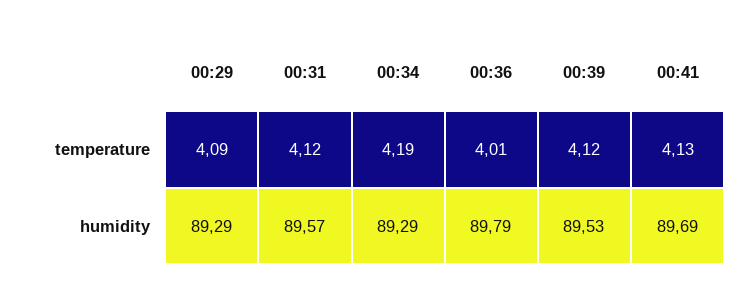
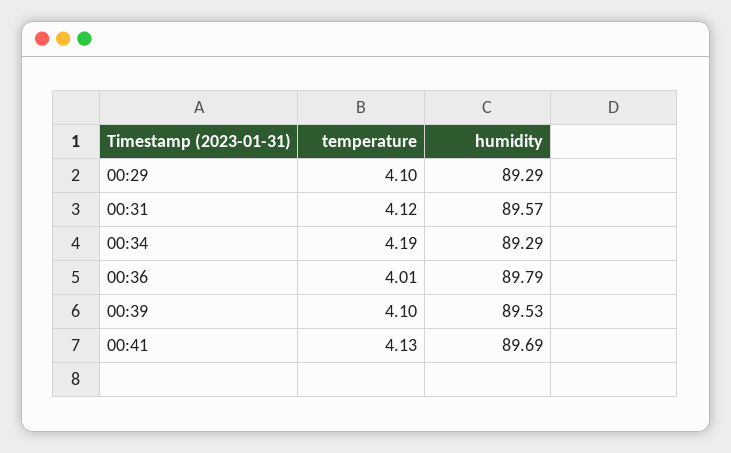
00:29, temperature: 4.09 -> 4.1
00:39, temperature: 4.12 -> 4.1

